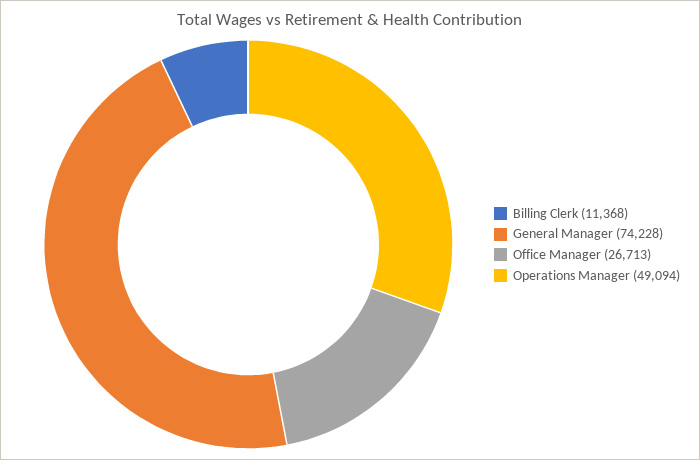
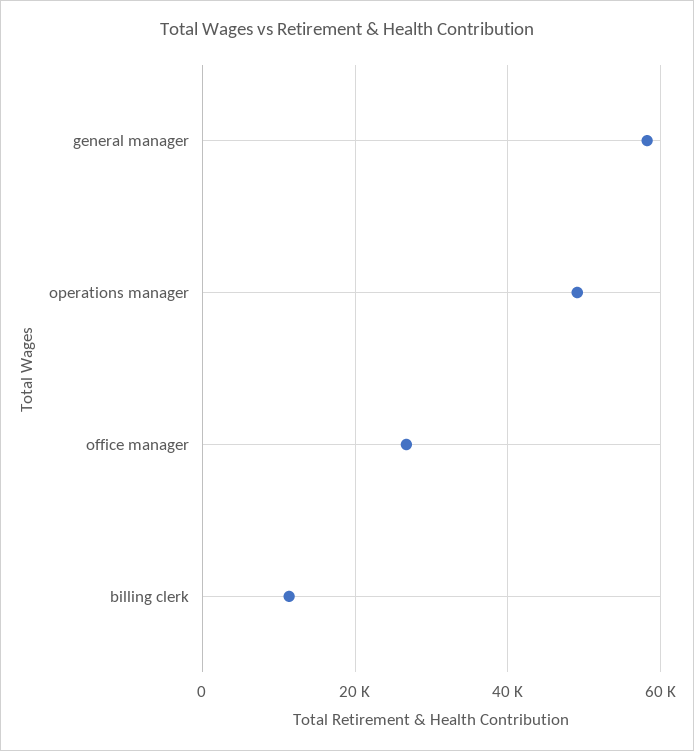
General Manager: 74228 -> 58000

